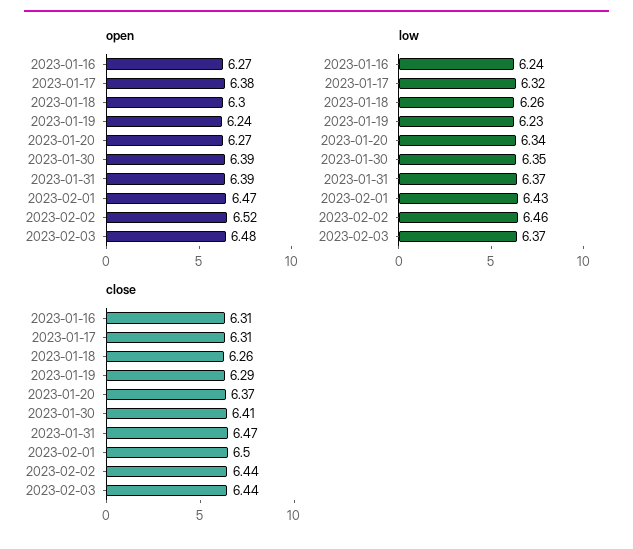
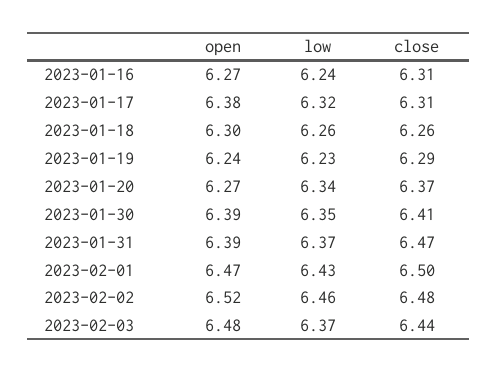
close, 2023-02-02: 6.44 -> 6.48

